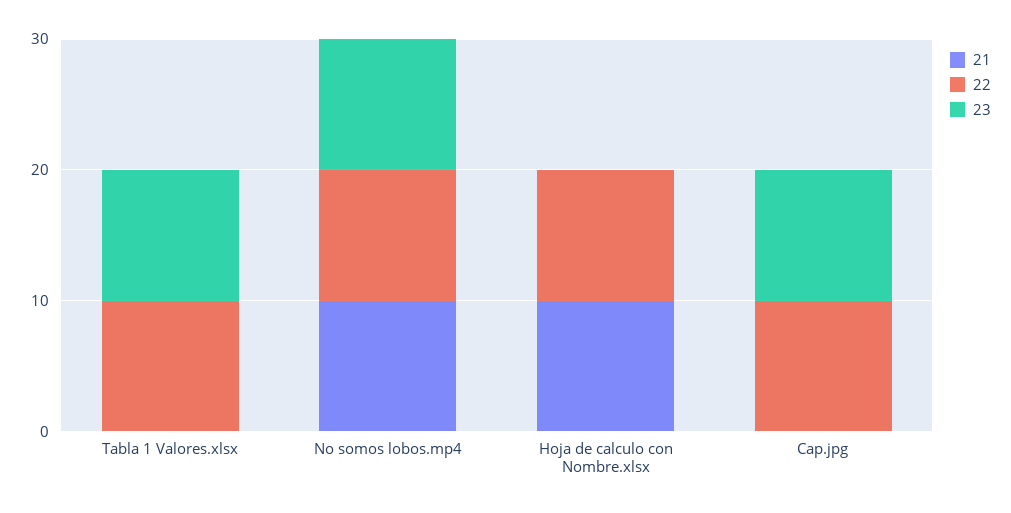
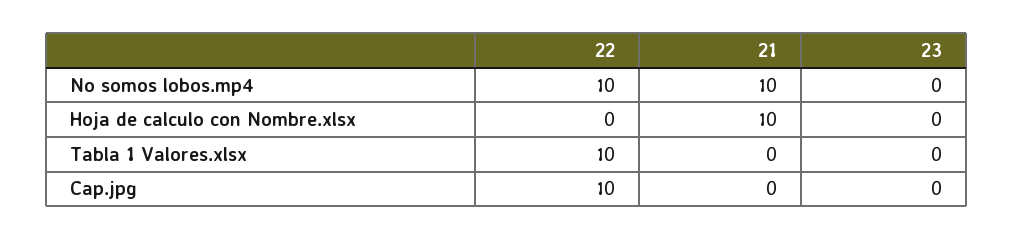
23, Tabla 1 Valores.xlsx: 10 -> 0
23, No somos lobos.mp4: 10 -> 0
22, Hoja de calculo con Nombre.xlsx: 10 -> 0
23, Cap.jpg: 10 -> 0

